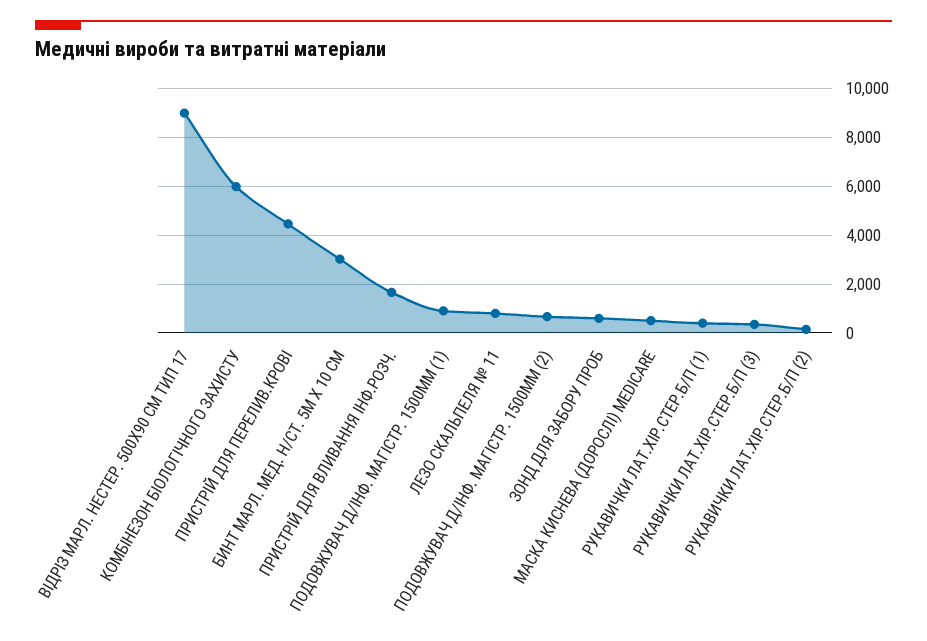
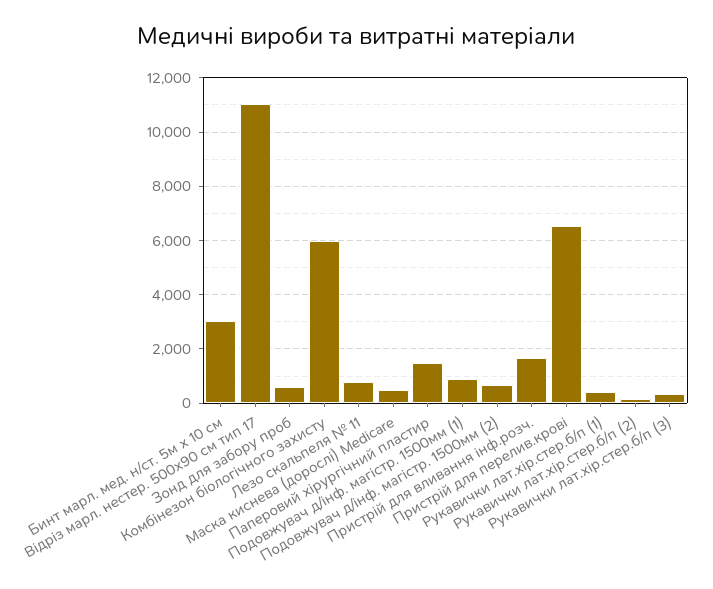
ВІДРІЗ МАРЛ. НЕСТЕР. 500Х90 СМ ТИП 17: 9000 -> 11000
ПРИСТРІЙ ДЛЯ ПЕРЕЛИВ.КРОВІ: 4500 -> 6500
Паперовий хірургічний пластир: none -> 1500

